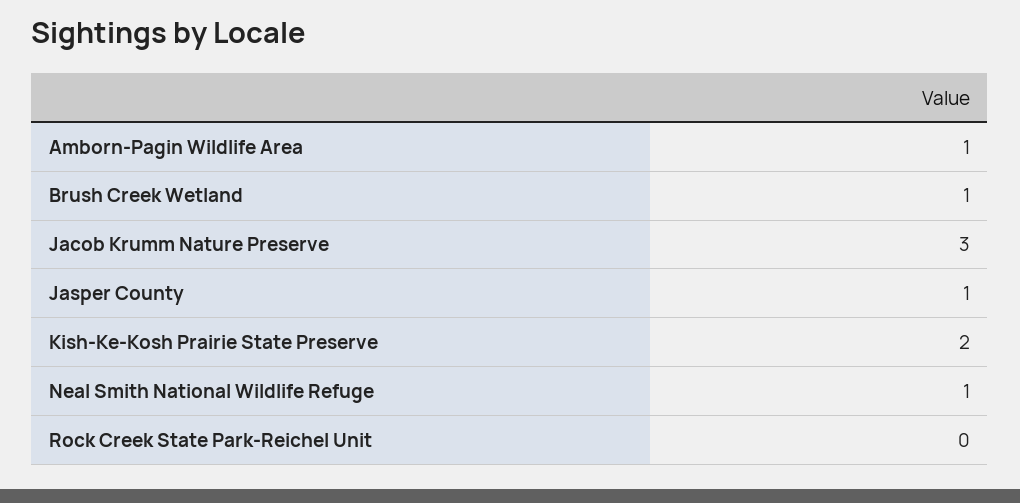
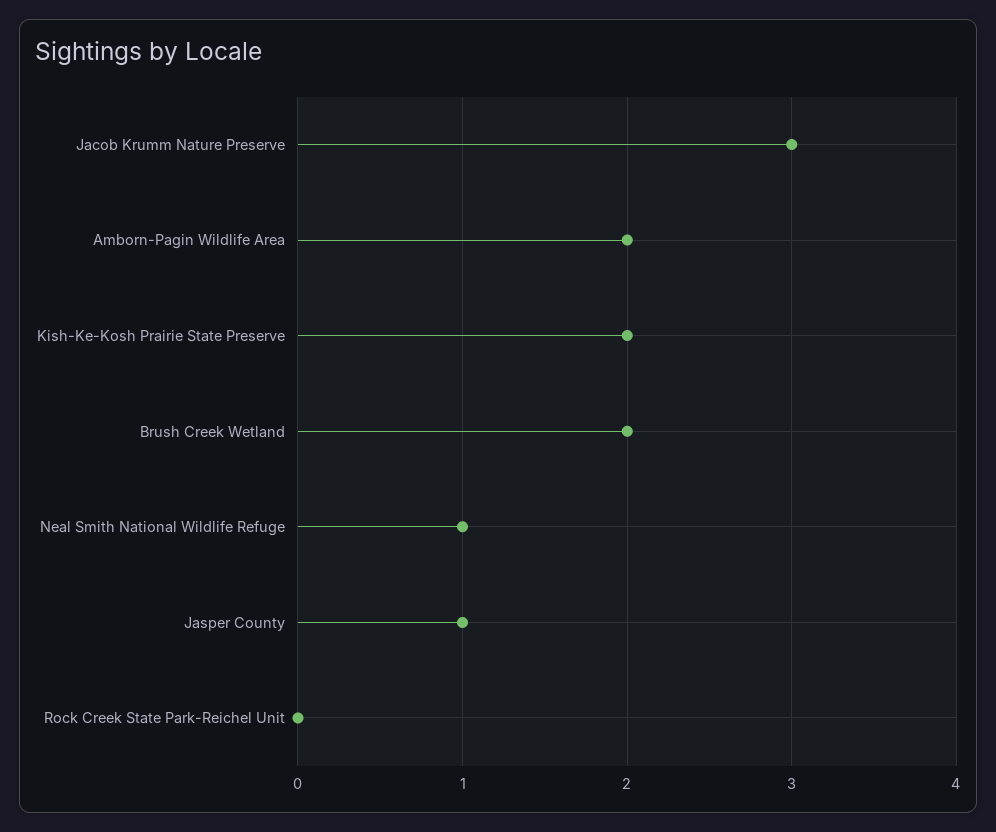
Amborn-Pagin Wildlife Area: 1 -> 2
Brush Creek Wetland: 1 -> 2

